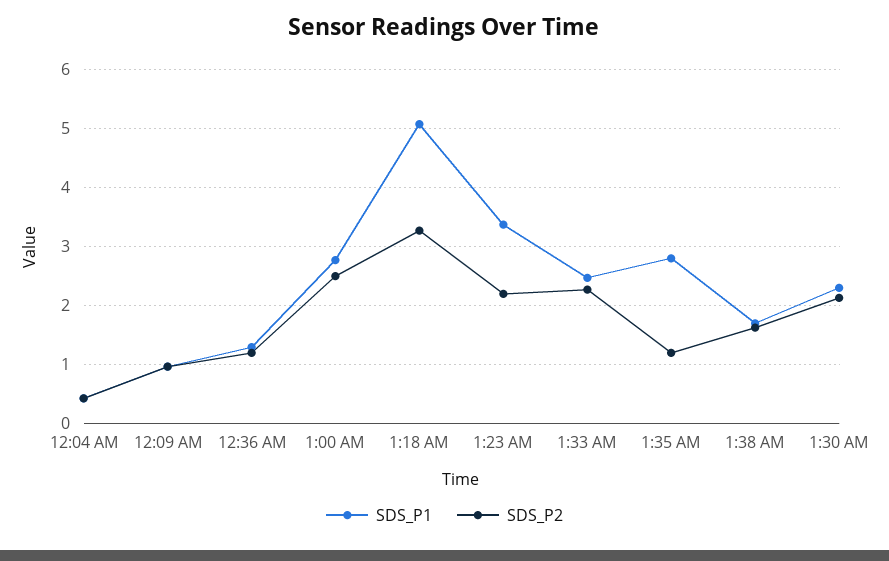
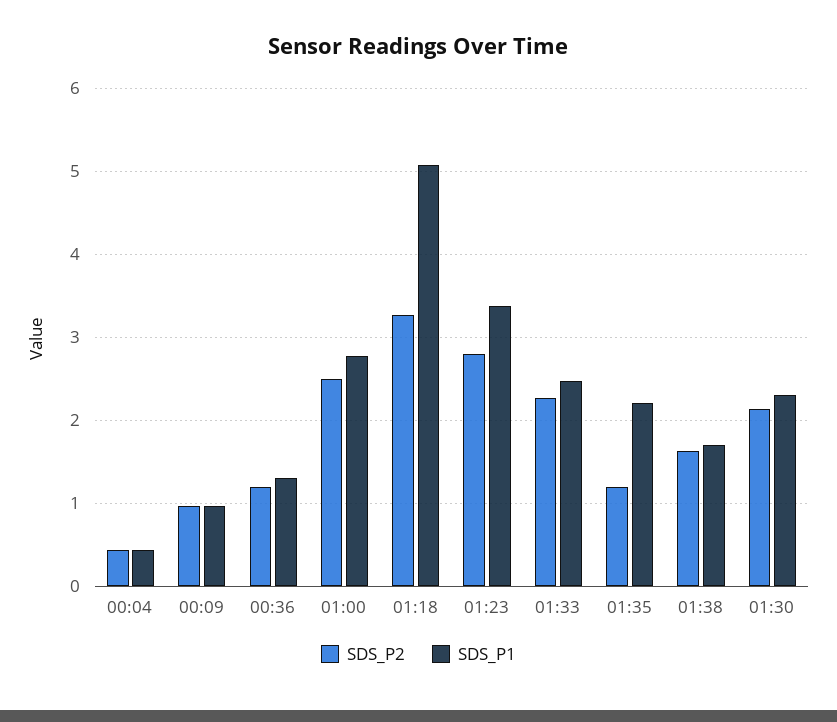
SDS_P2, 1:23 AM: 2.2 -> 2.8
SDS_P1, 1:35 AM: 2.8 -> 2.2

